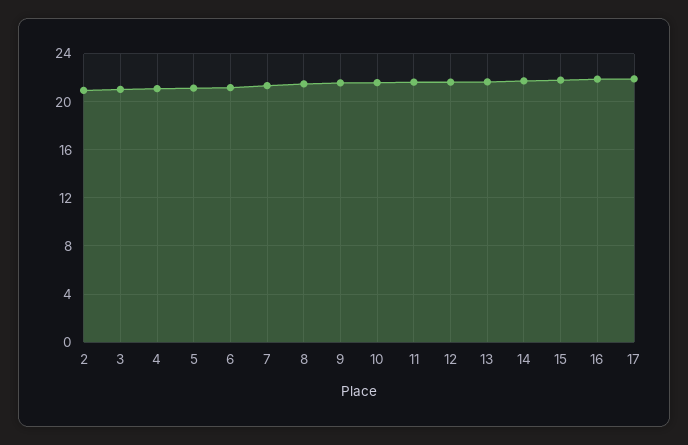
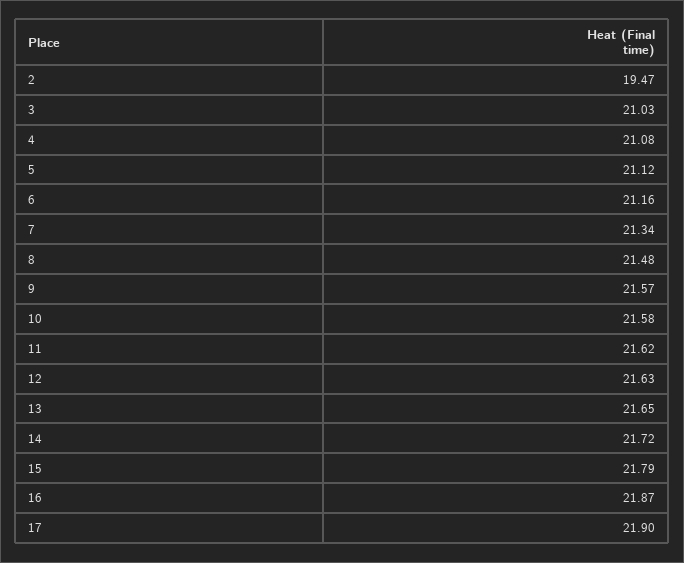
2: 21 -> 19.47

